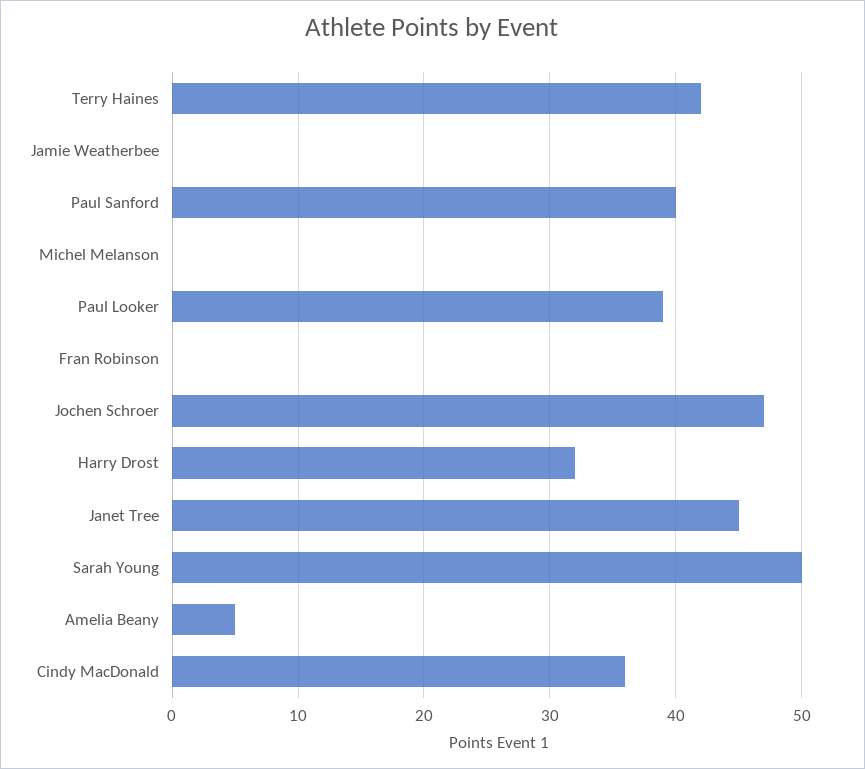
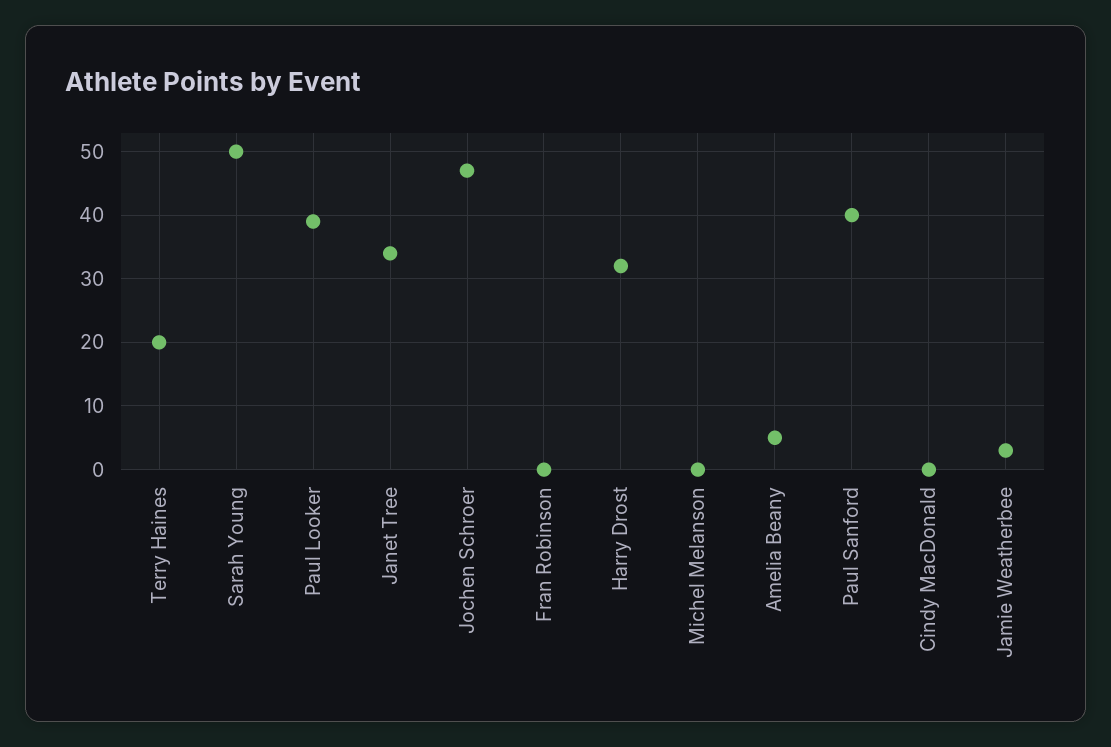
Terry Haines: 42 -> 20
Jamie Weatherbee: 0 -> 3
Janet Tree: 45 -> 34
Cindy MacDonald: 36 -> 0

